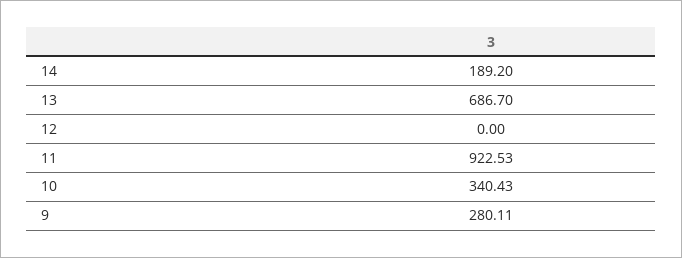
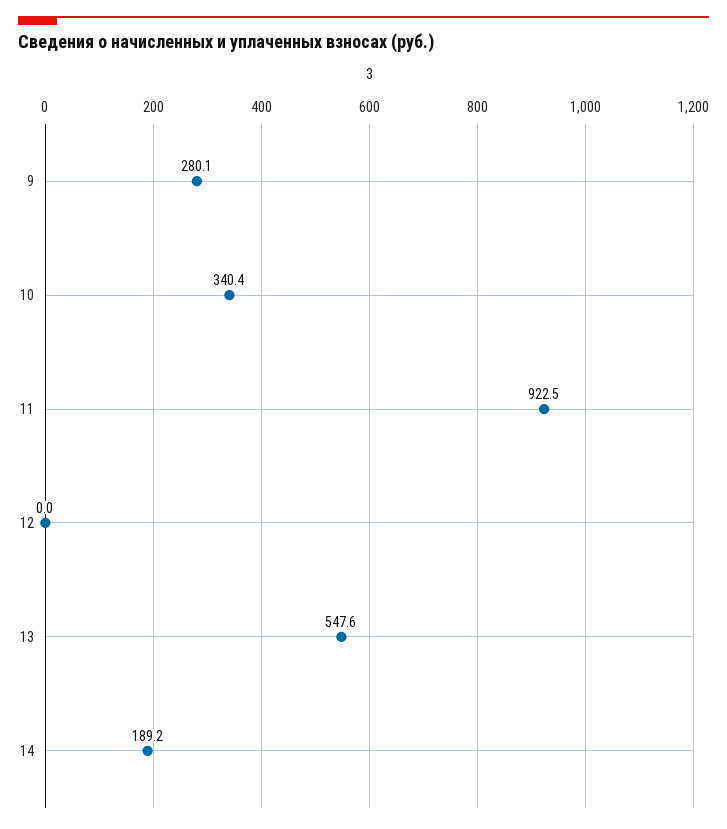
13: 686.7 -> 547.6

